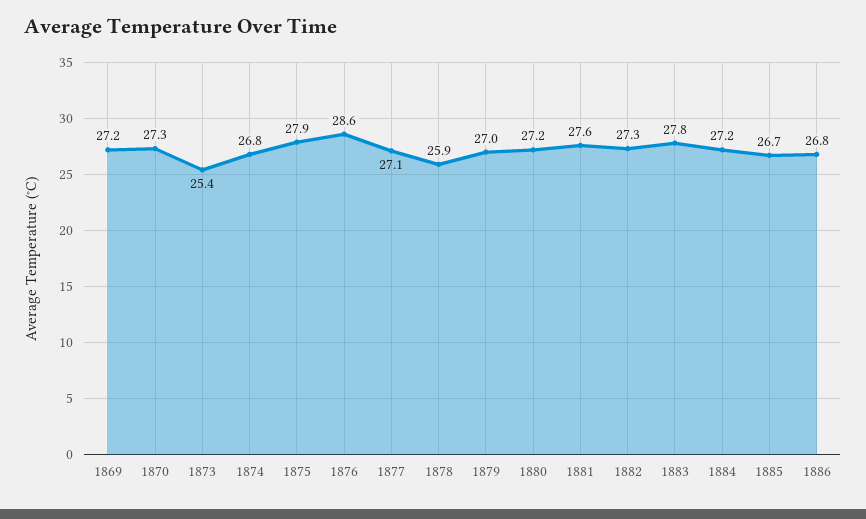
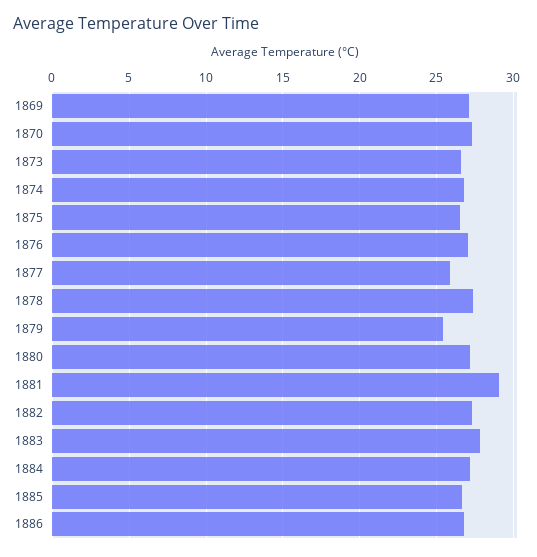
1873: 25.4 -> 26.5
1875: 27.9 -> 26.5
1876: 28.6 -> 27
1877: 27.1 -> 26
1878: 25.9 -> 27.5
1879: 27 -> 25.5
1881: 27.6 -> 29

